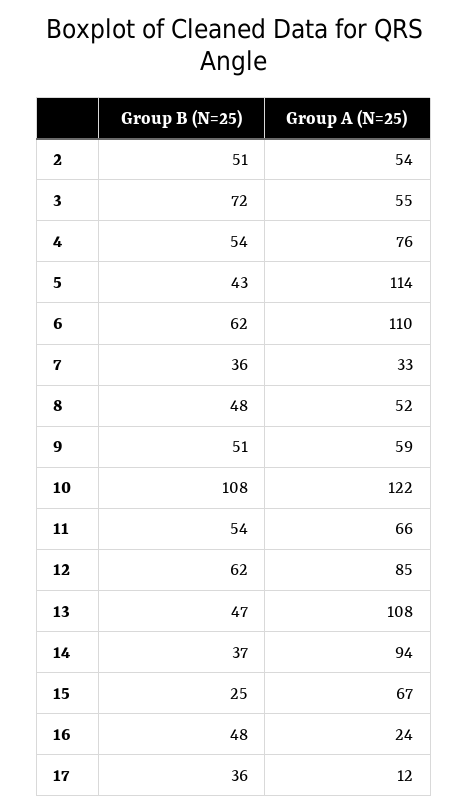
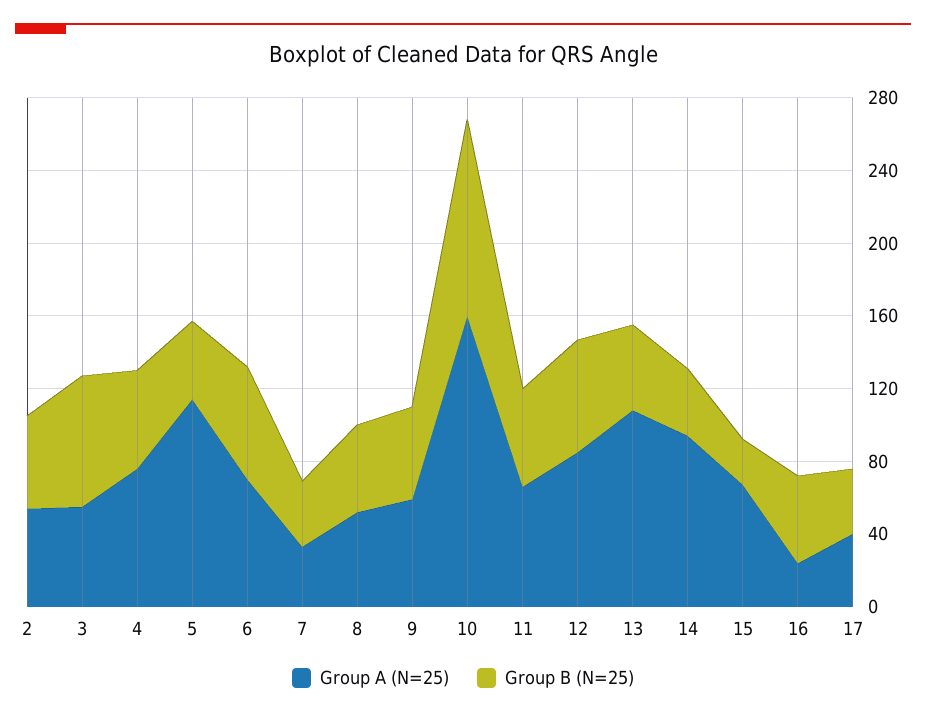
Group A (N=25), 6: 110 -> 70
Group A (N=25), 10: 122 -> 160
Group A (N=25), 17: 12 -> 40

